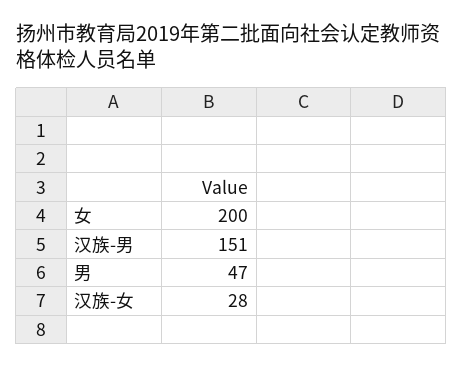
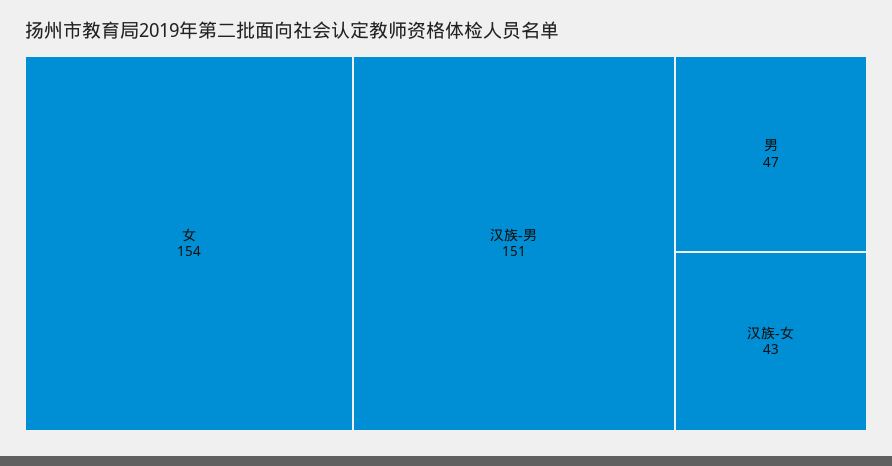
女: 200 -> 154
汉族-女: 28 -> 43

